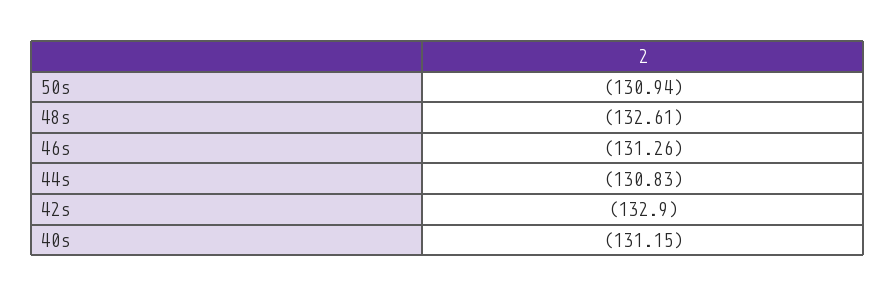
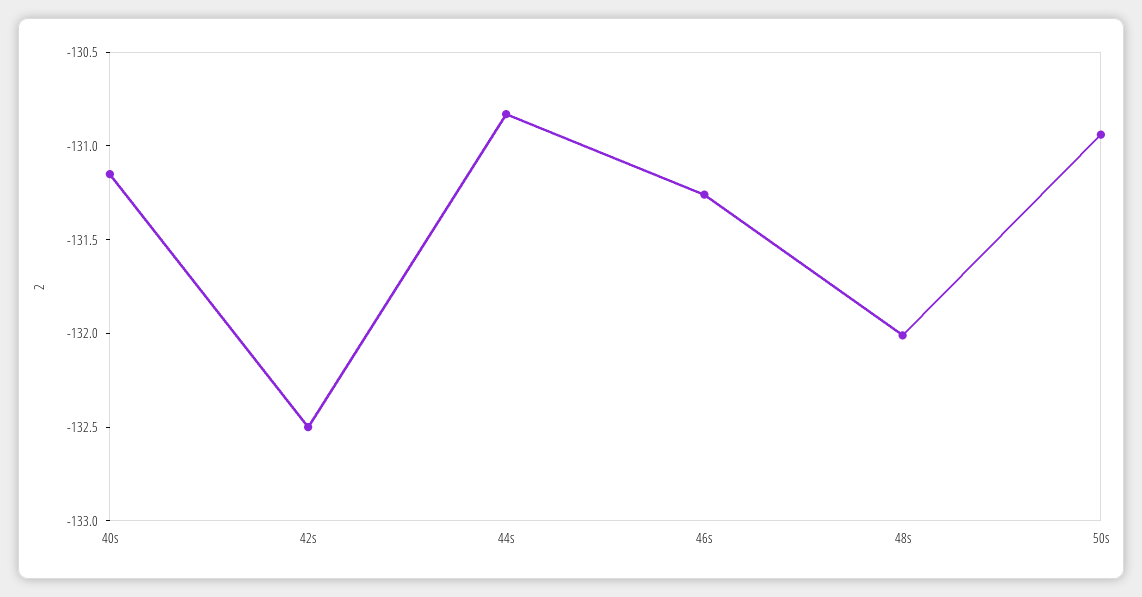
48s: -132.61 -> -132
42s: -132.9 -> -132.5

